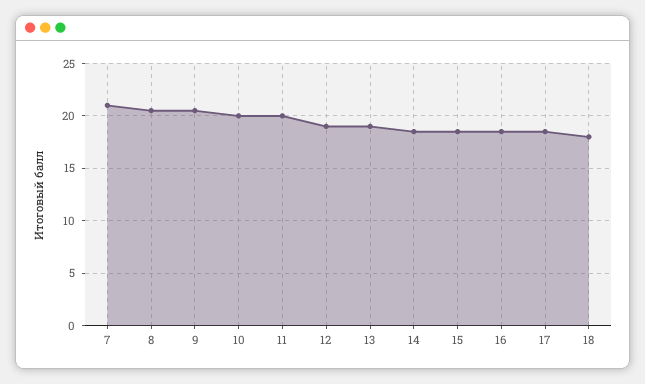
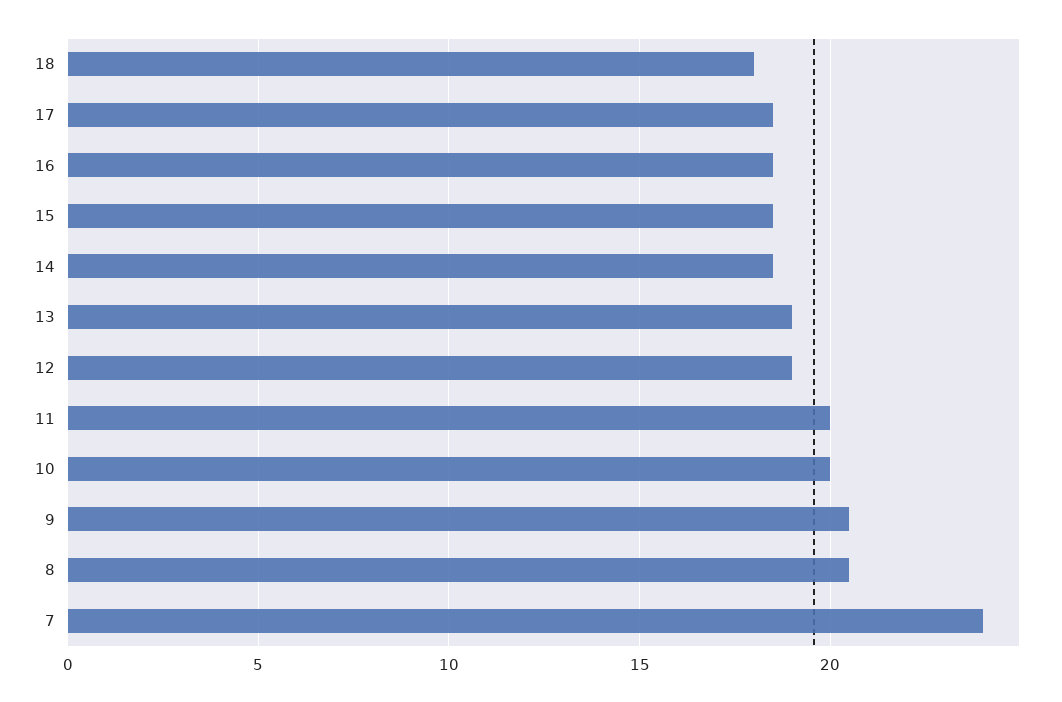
7: 21 -> 24

